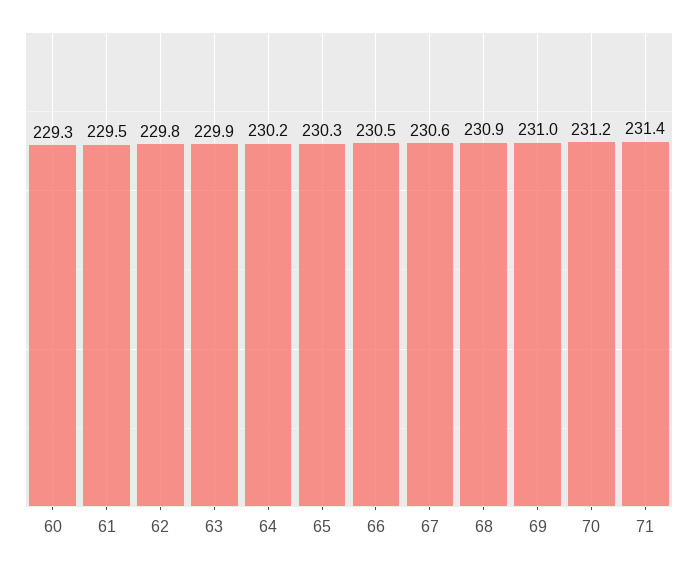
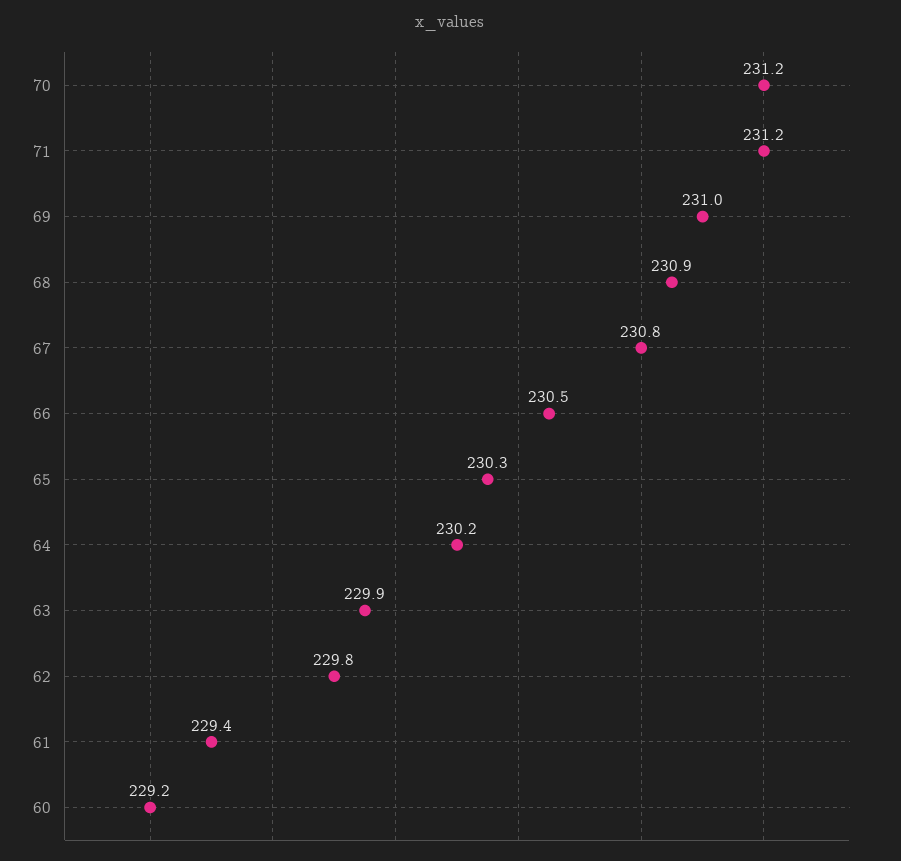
60: 229.3 -> 229.2
61: 229.5 -> 229.4
67: 230.6 -> 230.8
71: 231.4 -> 231.2

